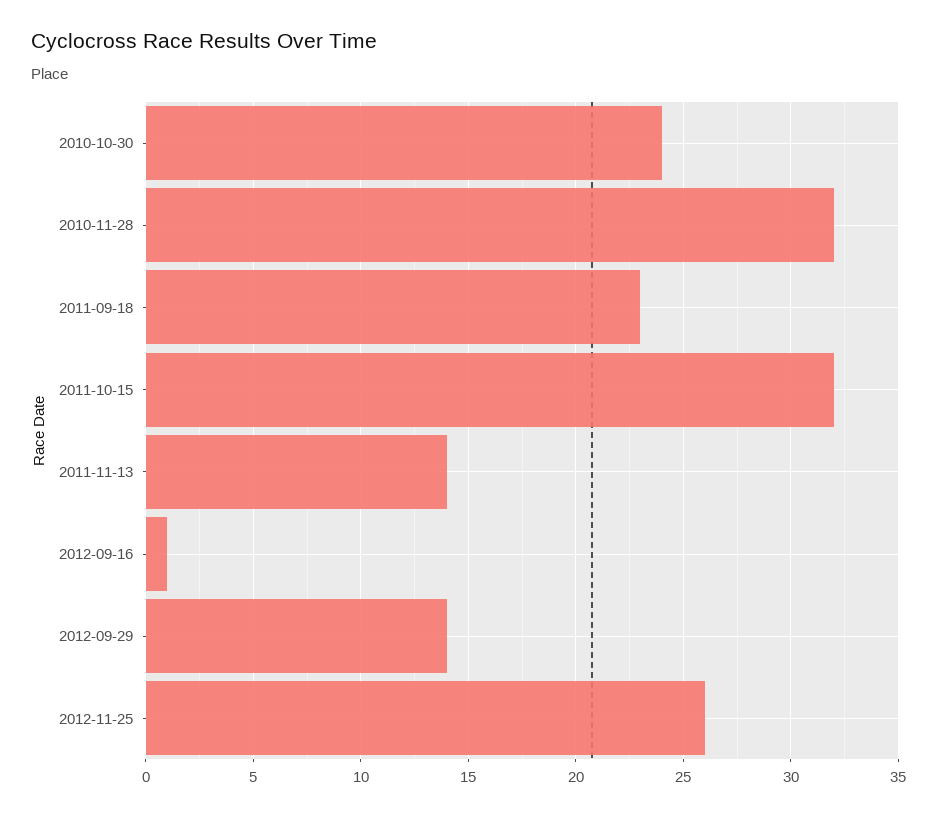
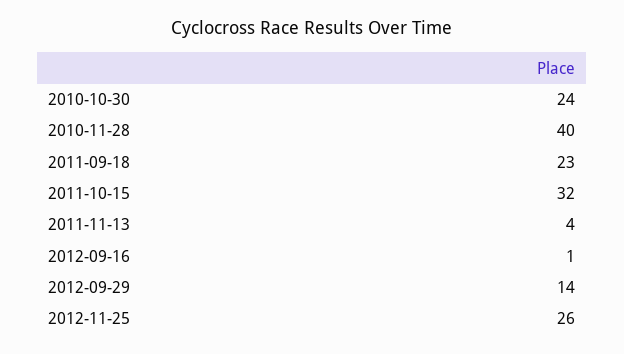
2010-11-28: 32 -> 40
2011-11-13: 14 -> 4

